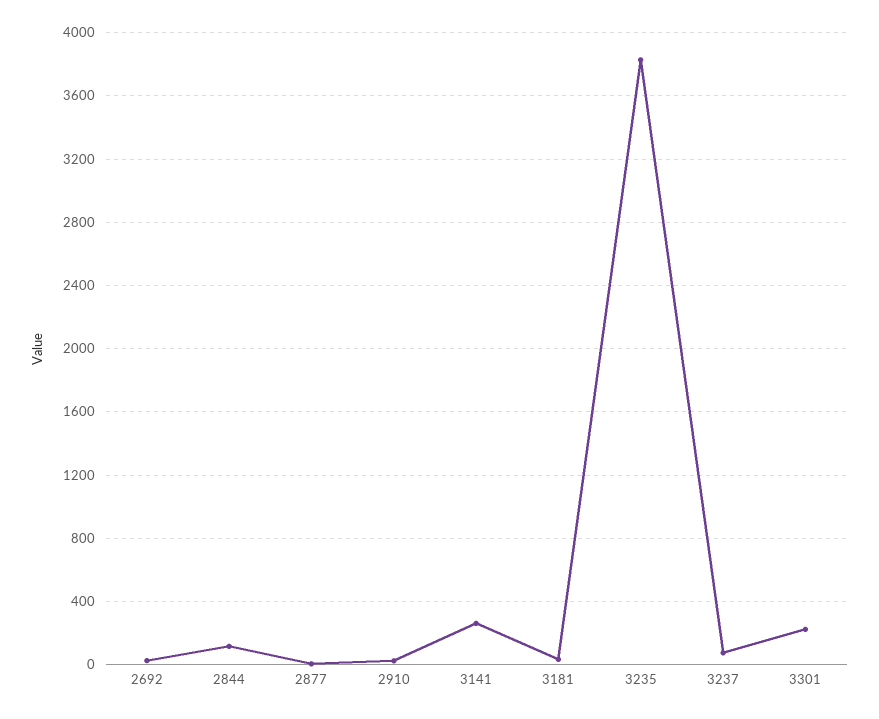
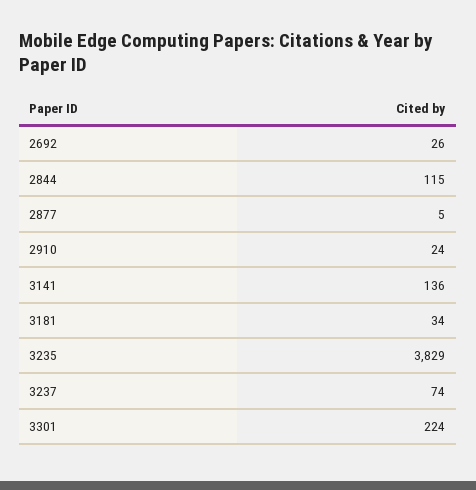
3141: 250 -> 136

